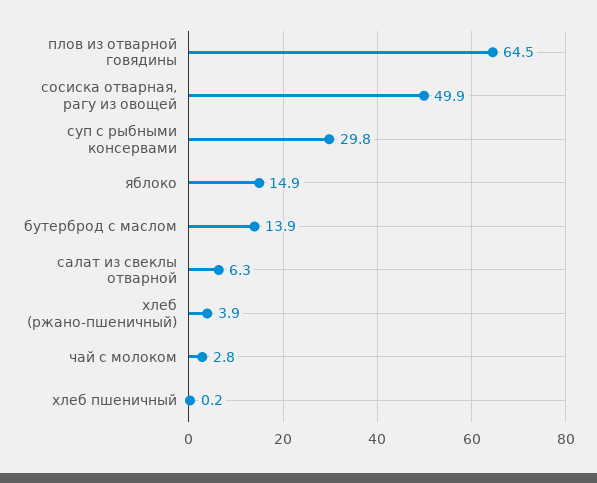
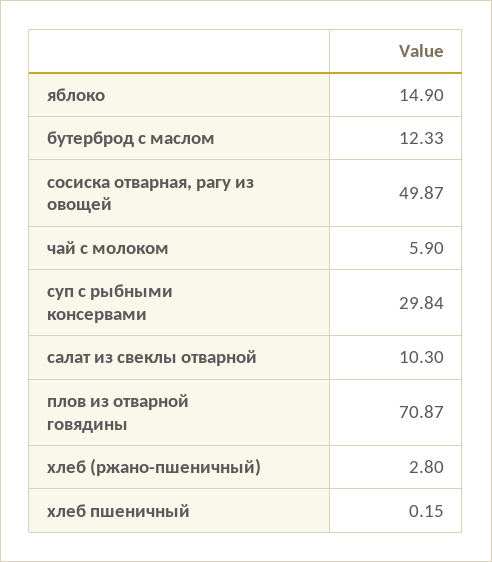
плов из отварной говядины: 64.5 -> 70.87
бутерброд с маслом: 13.9 -> 12.33
салат из свеклы отварной: 6.3 -> 10.3
хлеб (ржано-пшеничный): 3.9 -> 2.8
чай с молоком: 2.8 -> 5.9

